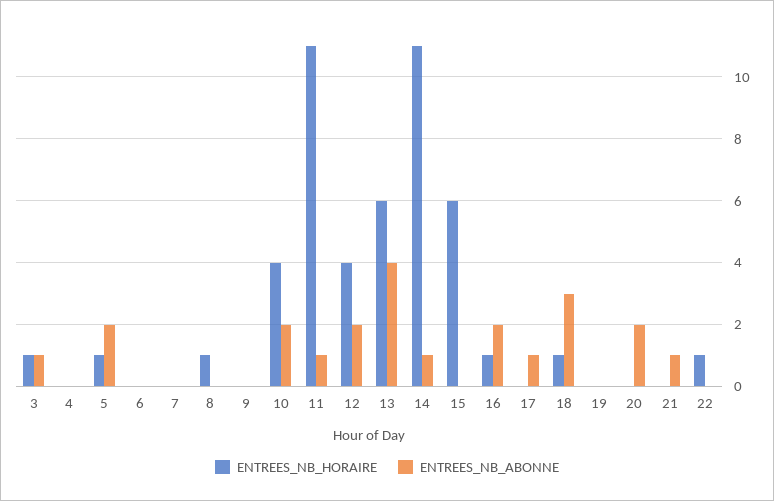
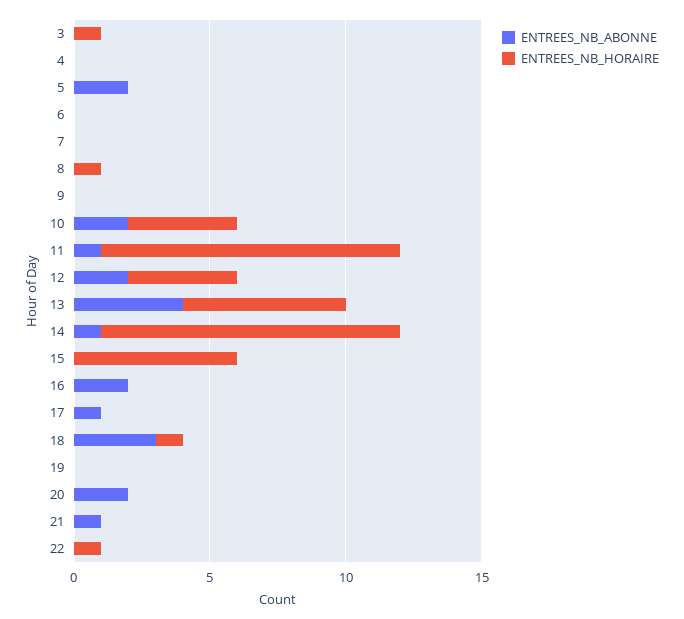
ENTREES_NB_ABONNE, 3: 1 -> 0
ENTREES_NB_HORAIRE, 5: 1 -> 0
ENTREES_NB_HORAIRE, 16: 1 -> 0

